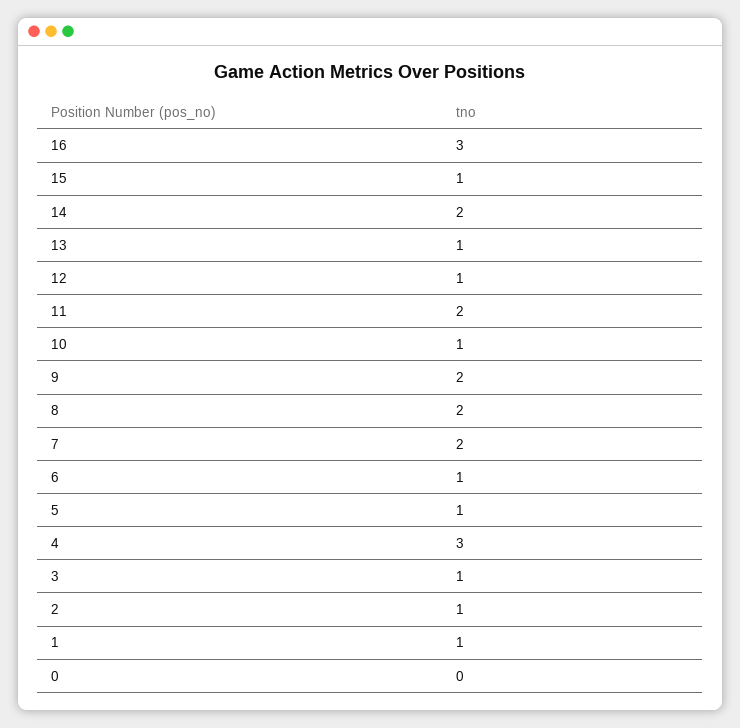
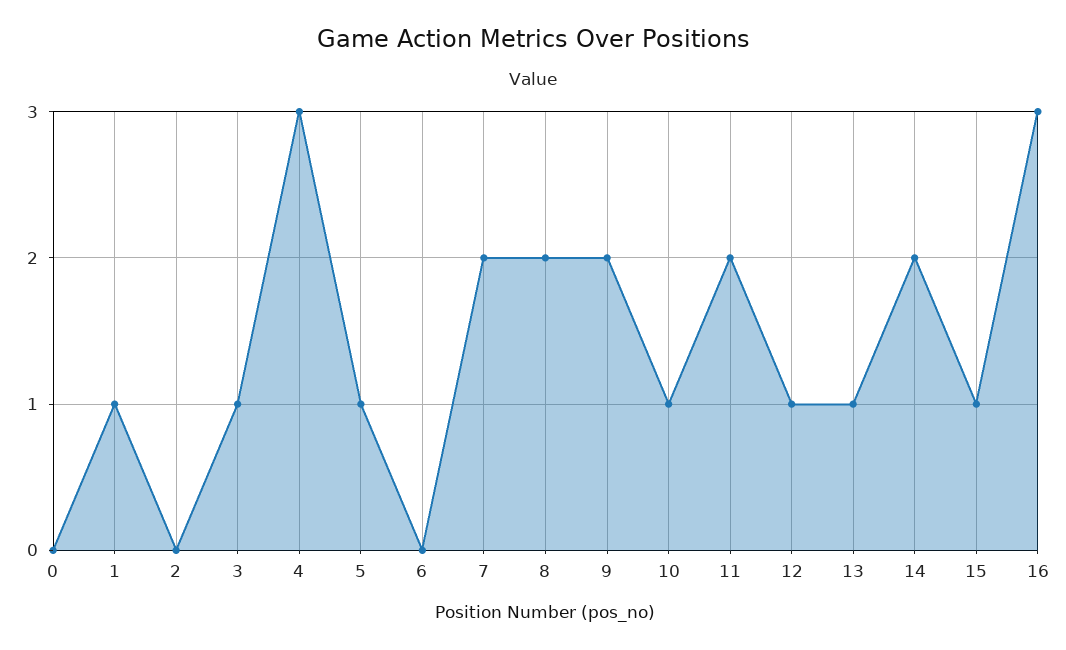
6: 1 -> 0
2: 1 -> 0

